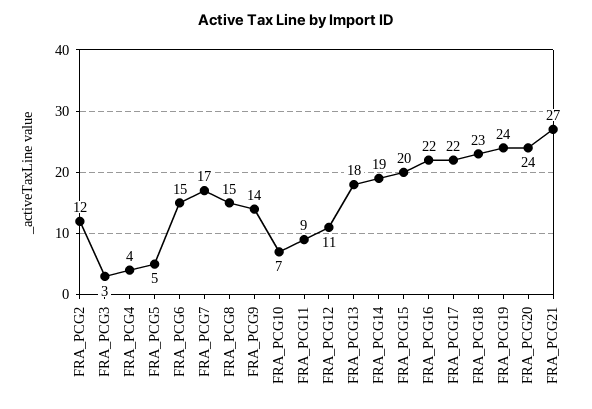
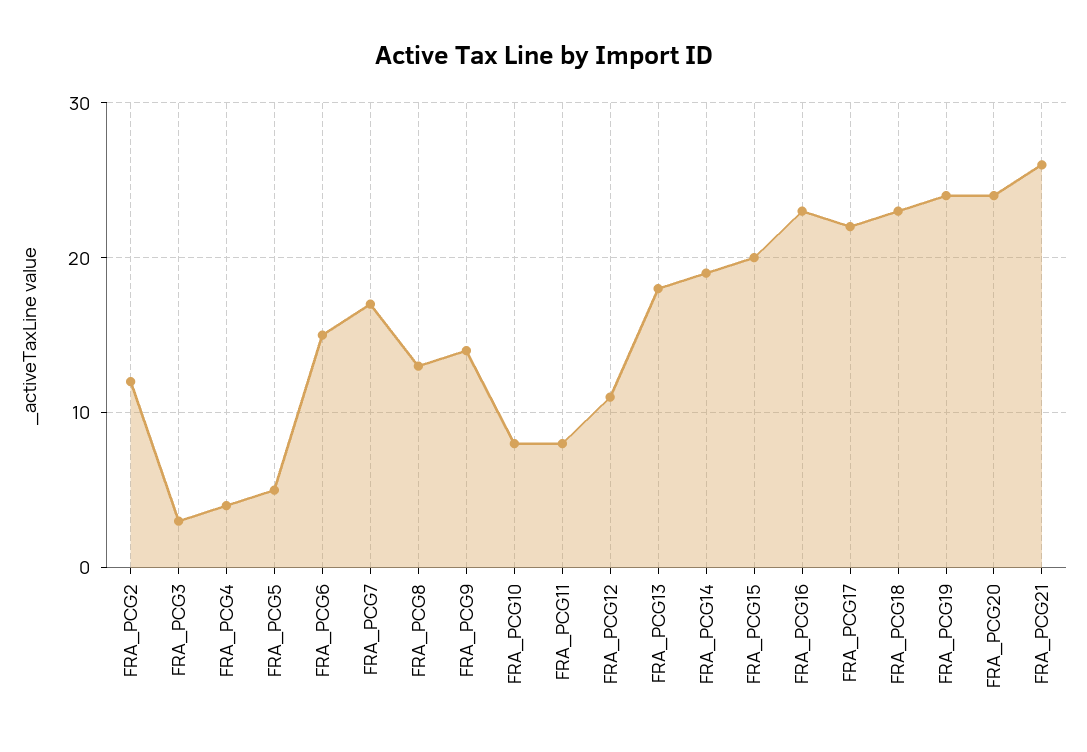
FRA_PCG8: 15 -> 13
FRA_PCG10: 7 -> 8
FRA_PCG11: 9 -> 8
FRA_PCG16: 22 -> 23
FRA_PCG21: 27 -> 26

